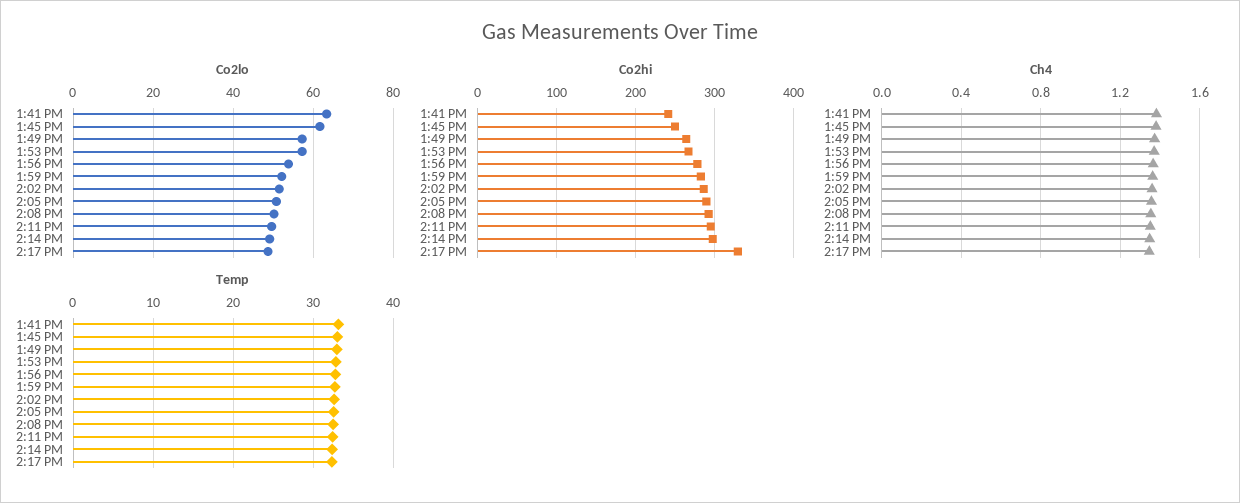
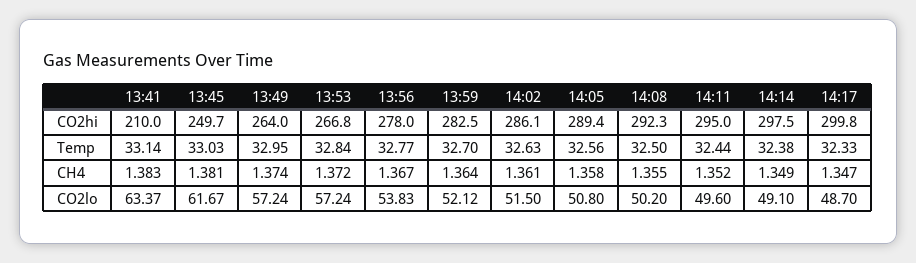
Co2hi, 1:41 PM: 240 -> 210
Co2hi, 2:17 PM: 330 -> 299.8

